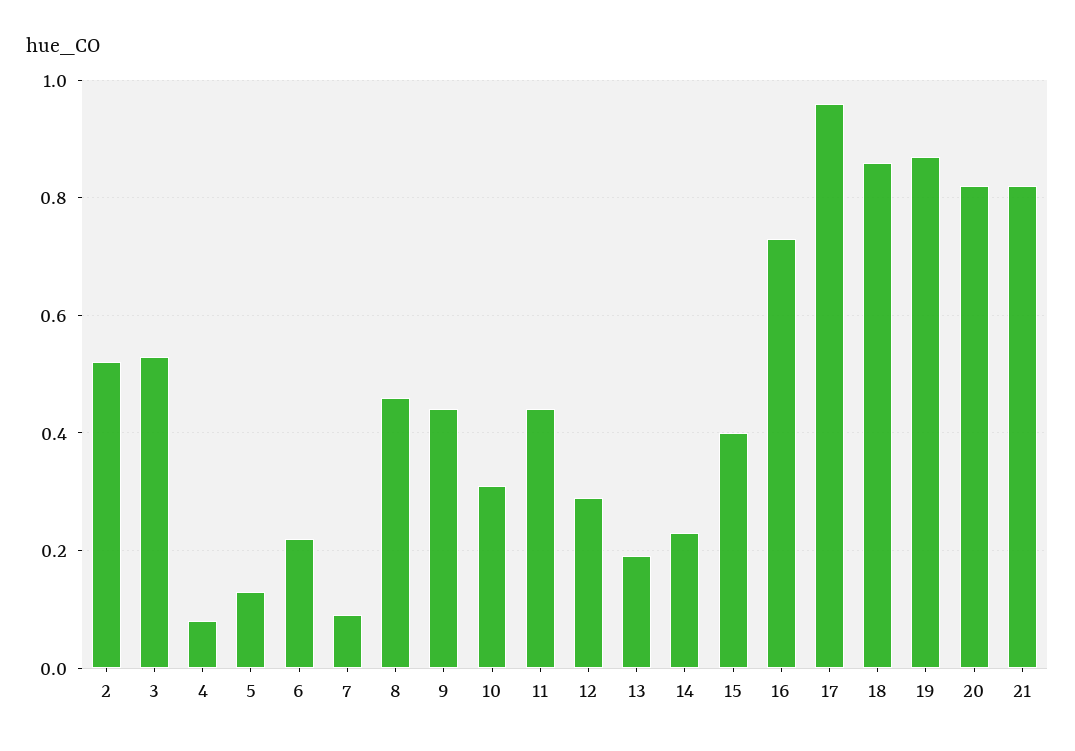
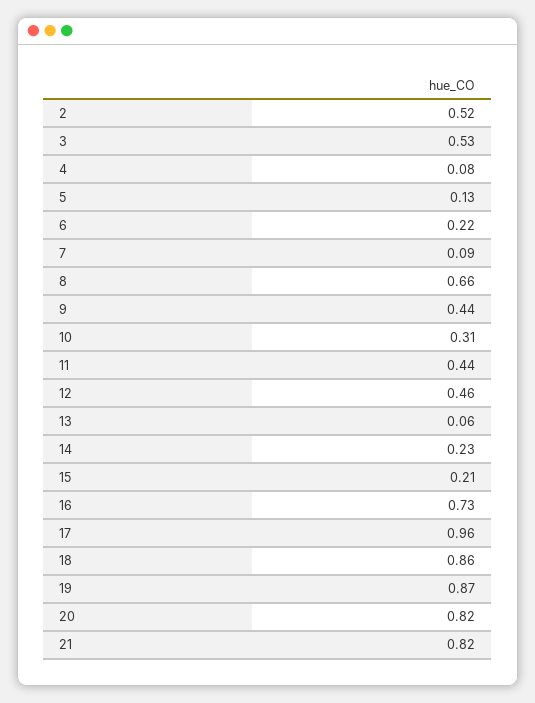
8: 0.45 -> 0.66
12: 0.3 -> 0.46
13: 0.2 -> 0.06
15: 0.4 -> 0.21

